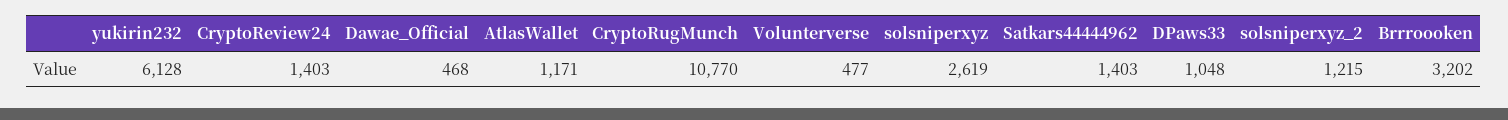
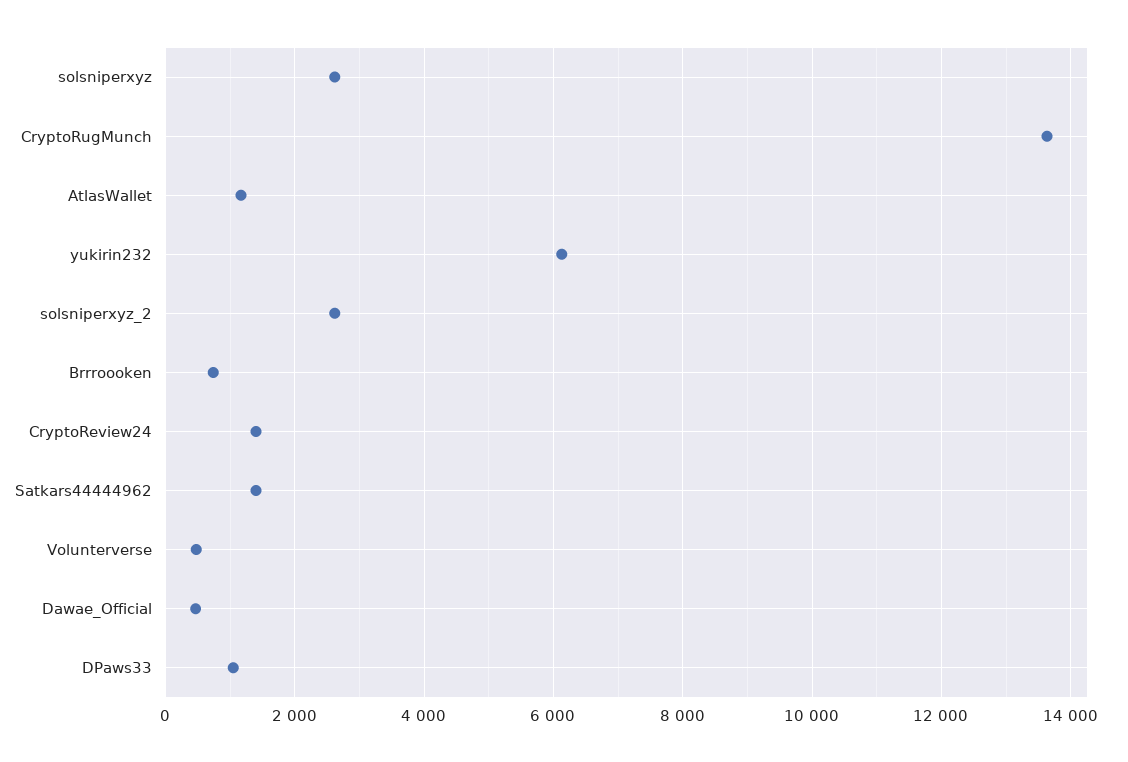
CryptoRugMunch: 10770 -> 13600
solsniperxyz_2: 1215 -> 2600
Brrroooken: 3202 -> 800

